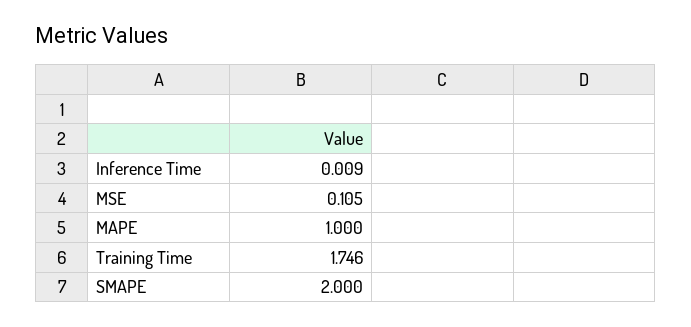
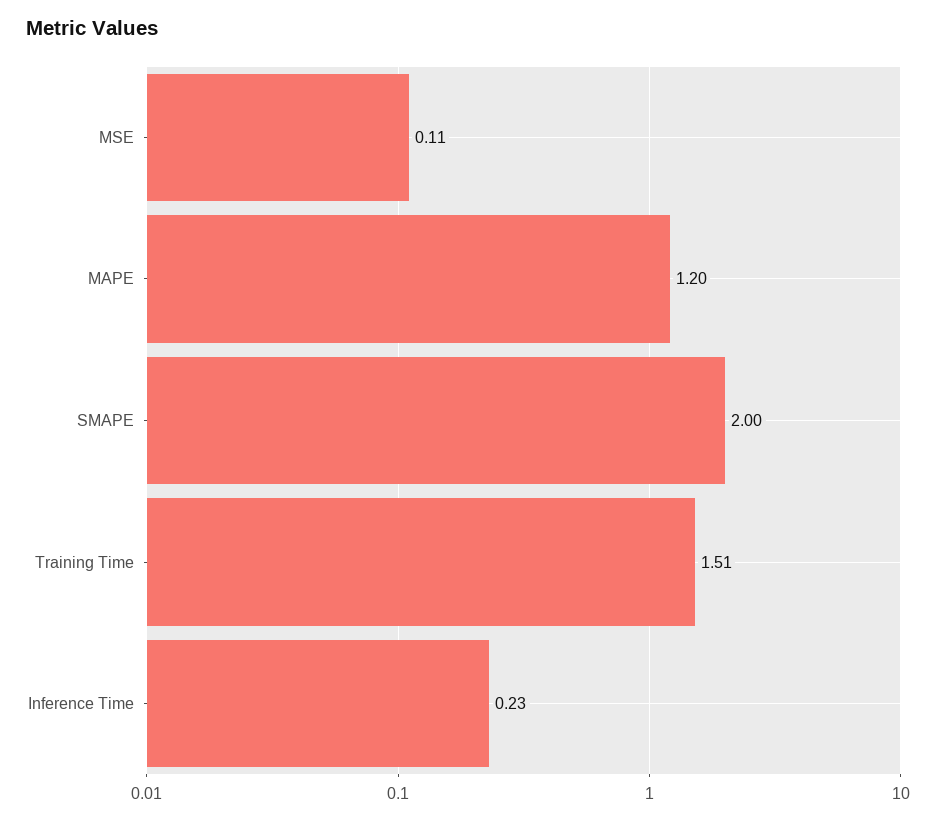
Inference Time: 0.009 -> 0.23
MAPE: 1 -> 1.2
Training Time: 1.746 -> 1.51

